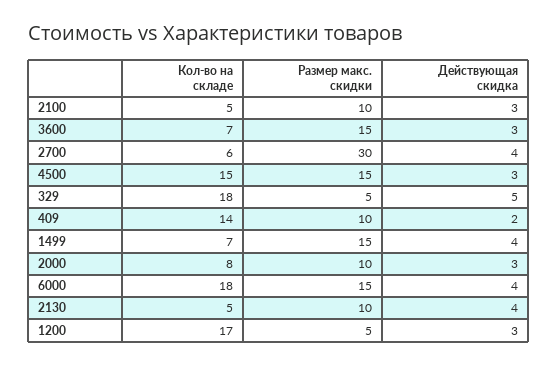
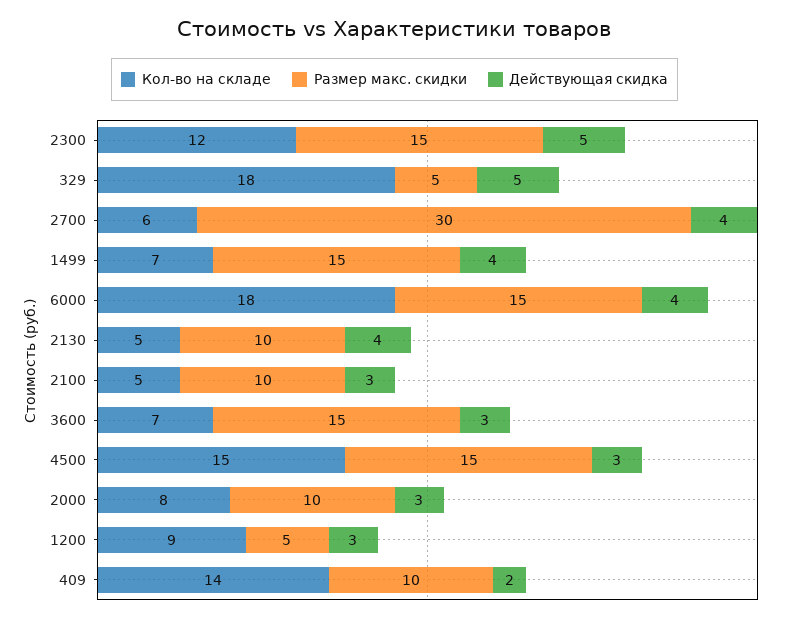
Кол-во на складе, 1200: 17 -> 9
Кол-во на складе, 2300: none -> 12
Размер макс. скидки, 2300: none -> 15
Действующая скидка, 2300: none -> 5

